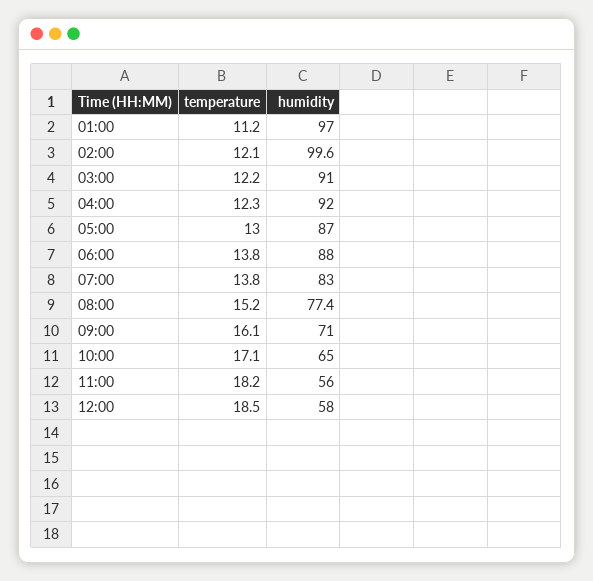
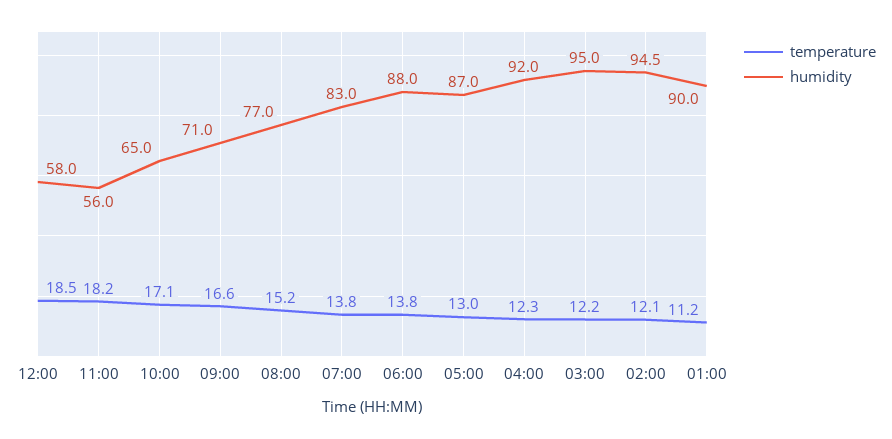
humidity, 01:00: 97 -> 90
humidity, 02:00: 99.6 -> 94.5
humidity, 03:00: 91 -> 95
humidity, 08:00: 77.4 -> 77
temperature, 09:00: 16.1 -> 16.6

